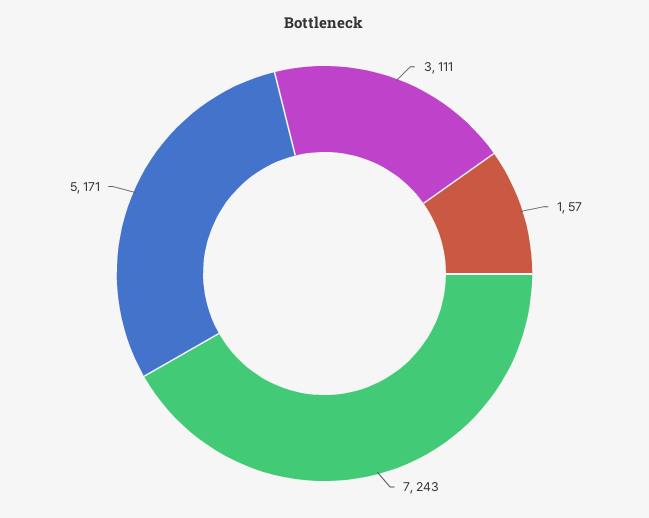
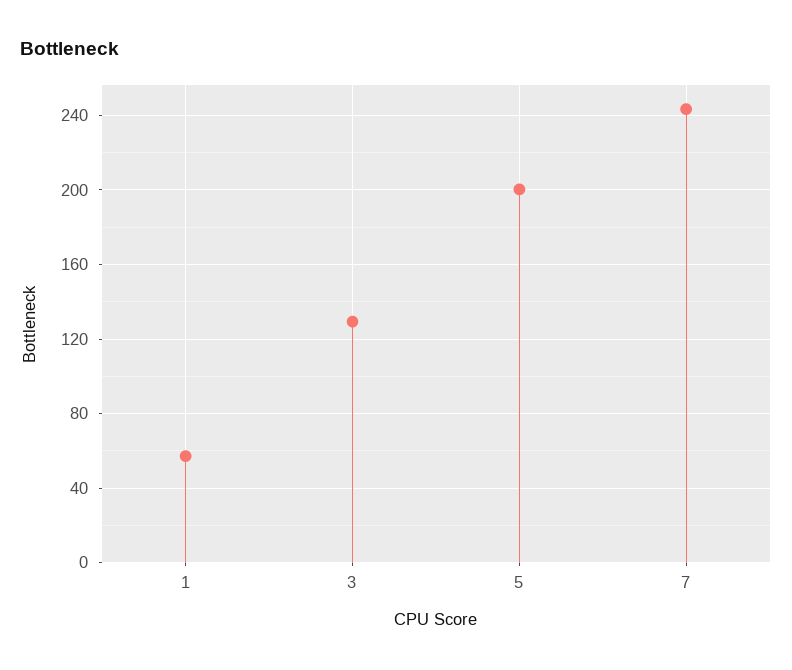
3: 111 -> 130
5: 171 -> 200

